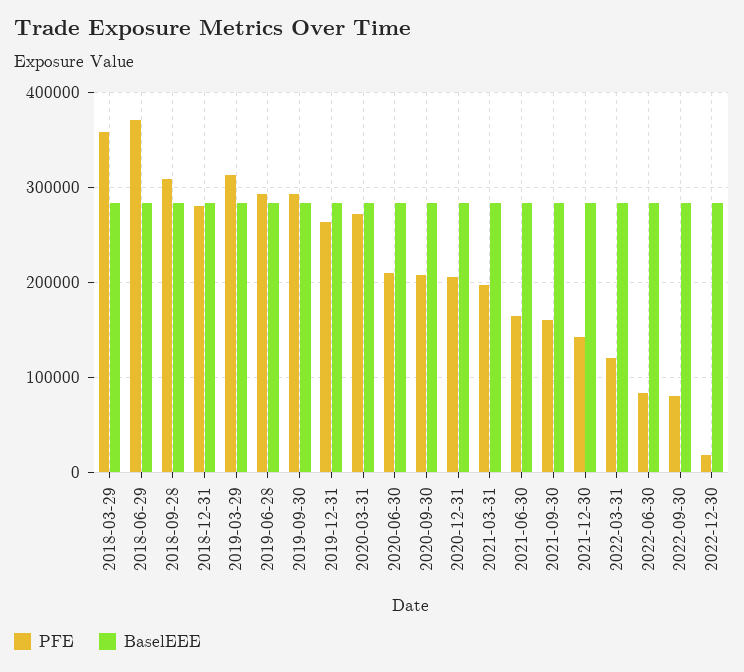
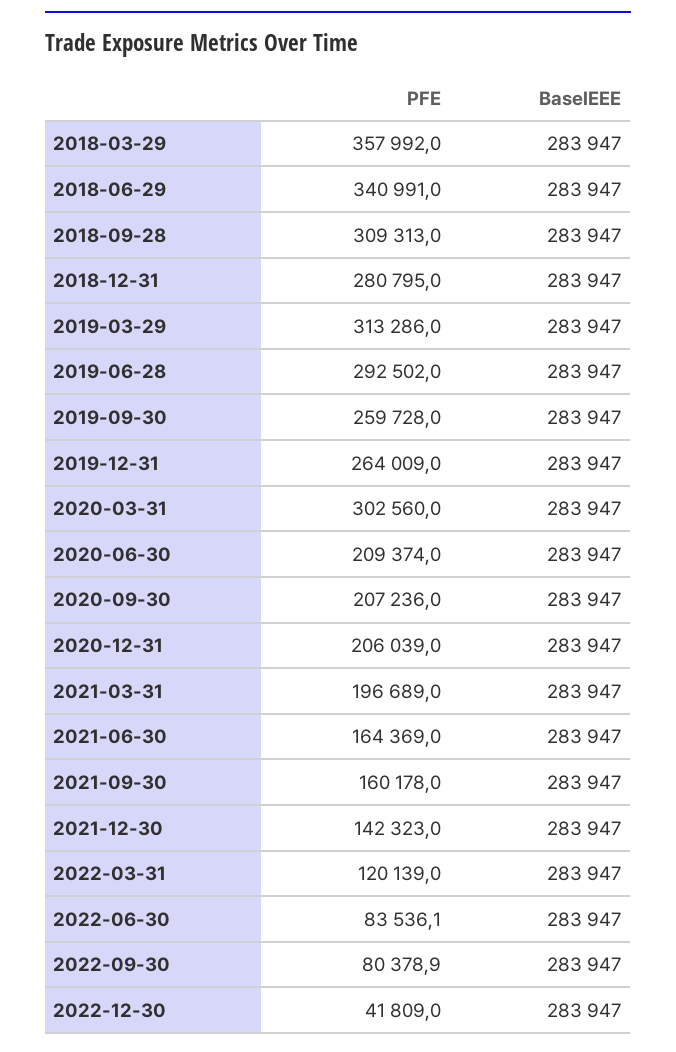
PFE, 2018-06-29: 370000 -> 340991
PFE, 2019-09-30: 290000 -> 259728
PFE, 2020-03-31: 270000 -> 302560
PFE, 2022-12-30: 20000 -> 41809

